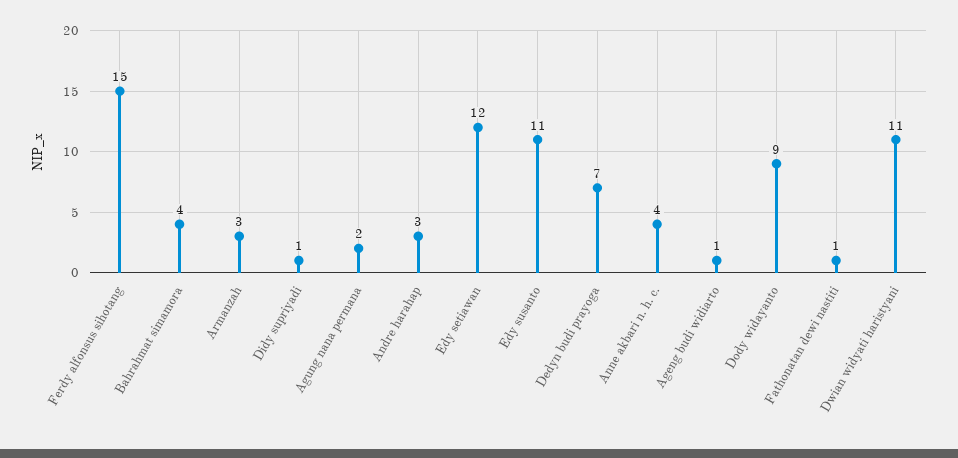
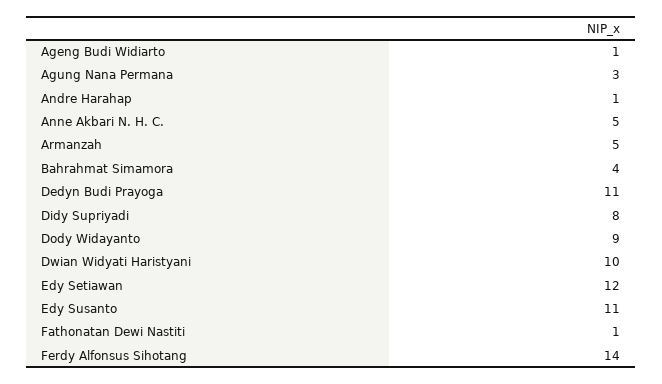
Ferdy alfonsus sihotang: 15 -> 14
Armanzah: 3 -> 5
Didy supriyadi: 1 -> 8
Agung nana permana: 2 -> 3
Andre harahap: 3 -> 1
Dedyn budi prayoga: 7 -> 11
Anne akbari n. h. c.: 4 -> 5
Dwian widyati haristyani: 11 -> 10

